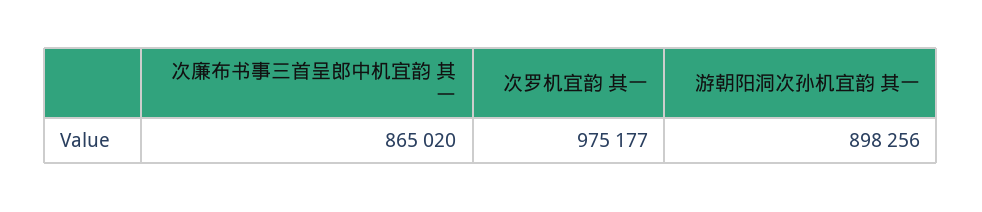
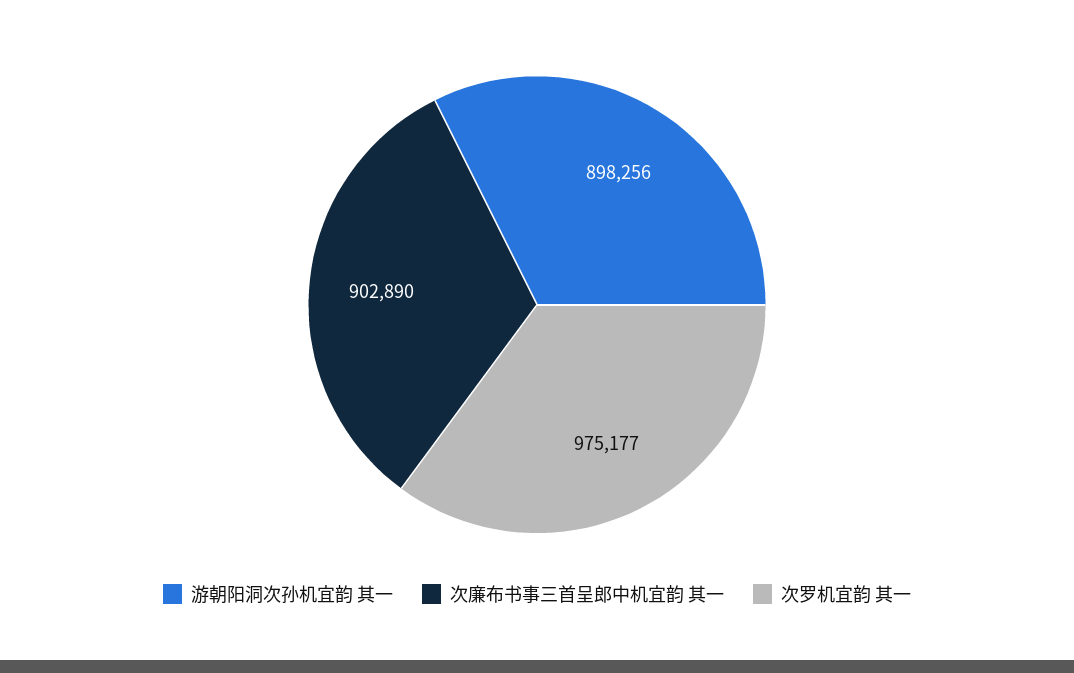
次廉布书事三首呈郎中机宜韵 其一: 865020 -> 902890

